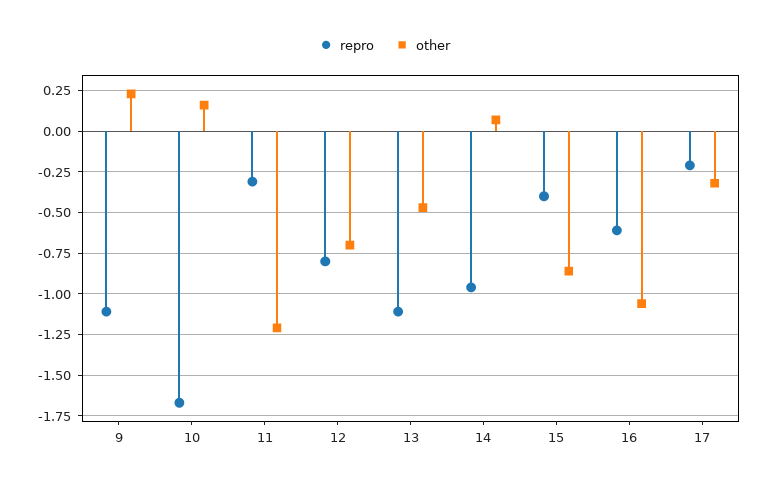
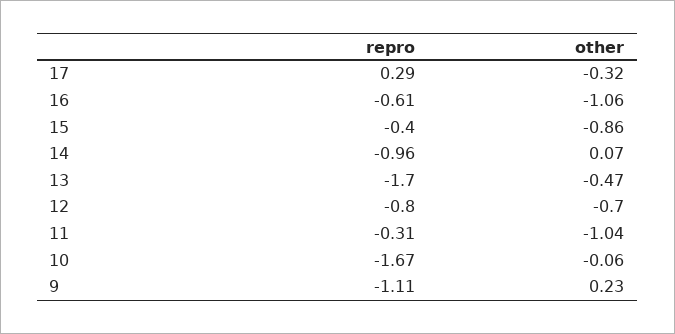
other, 10: 0.15 -> -0.06
other, 11: -1.2 -> -1.04
repro, 13: -1.1 -> -1.7
repro, 17: -0.2 -> 0.29

